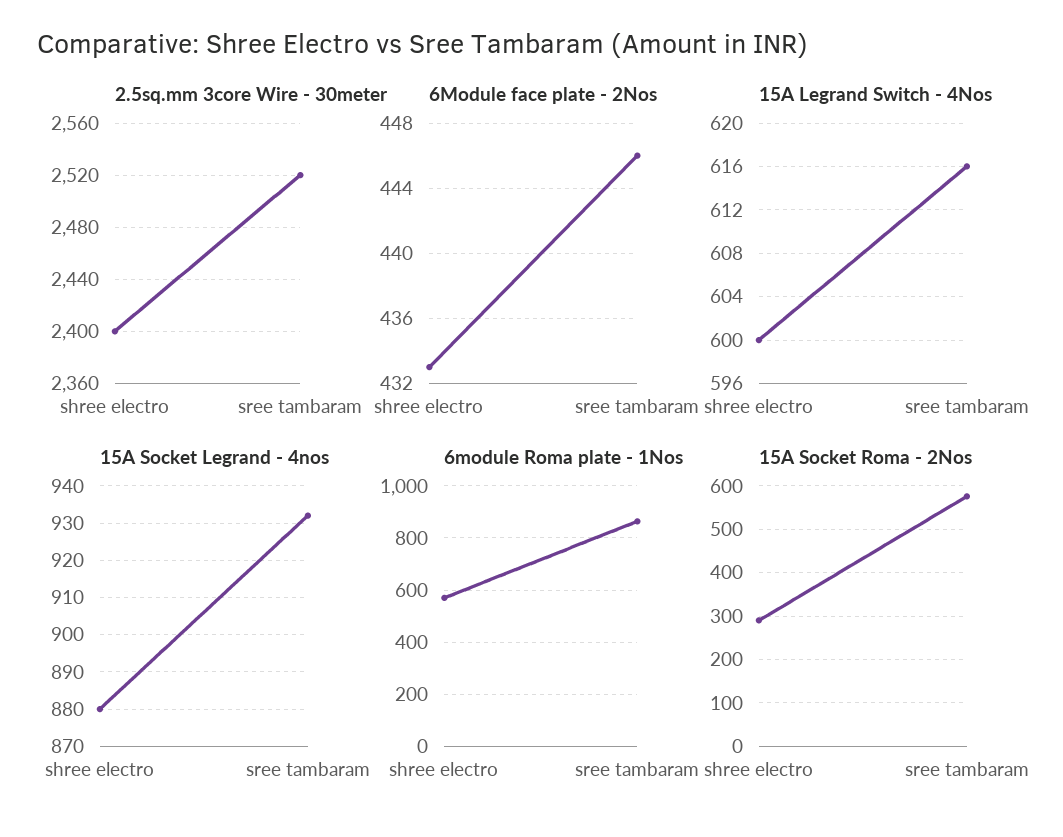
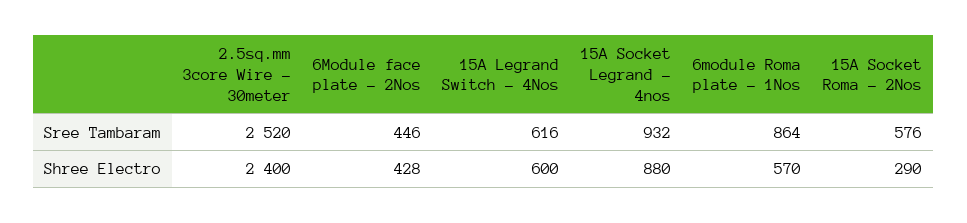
6Module face plate - 2Nos, shree electro: 433 -> 428

